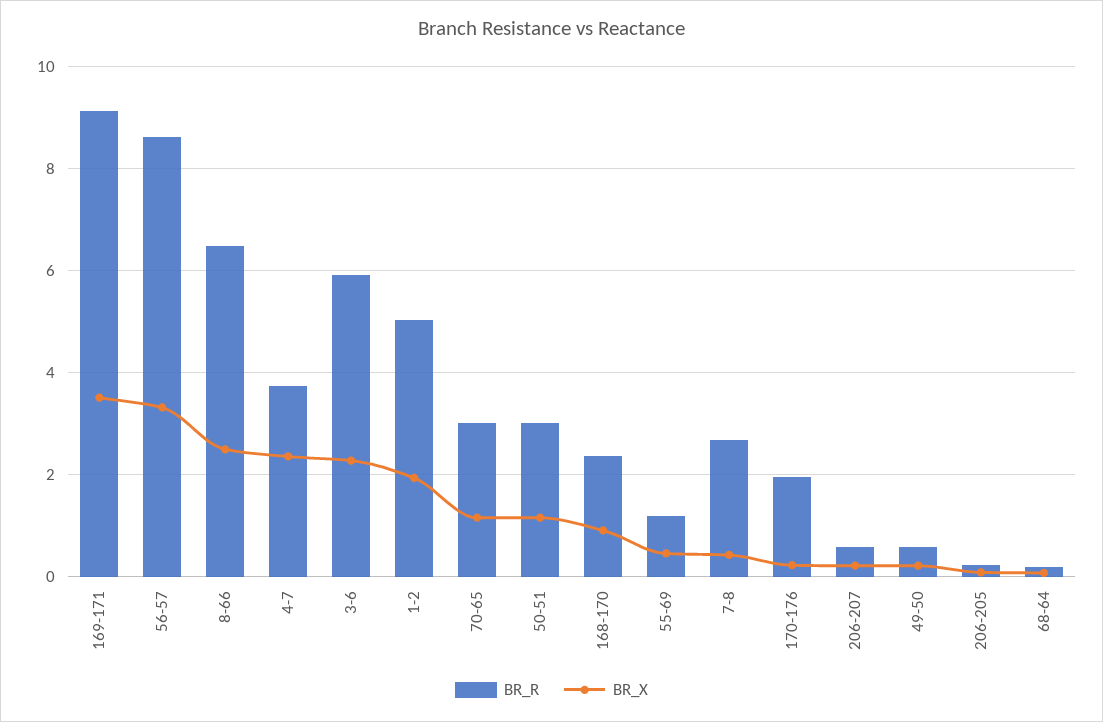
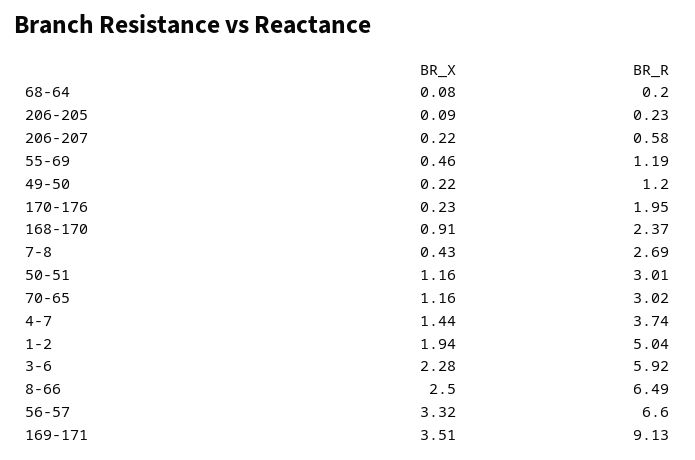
BR_R, 56-57: 8.6 -> 6.6
BR_X, 4-7: 2.4 -> 1.44
BR_R, 49-50: 0.6 -> 1.2

